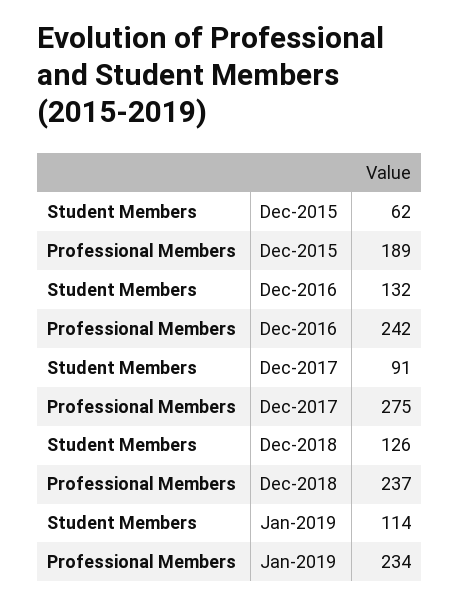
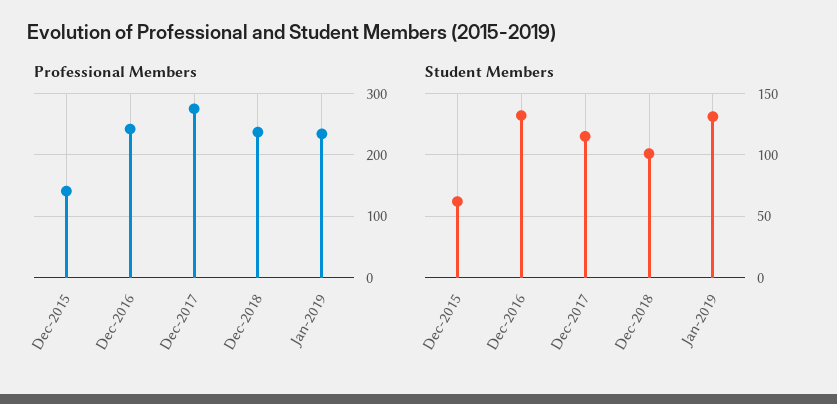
Professional Members, Dec-2015: 189 -> 140
Student Members, Dec-2017: 91 -> 115
Student Members, Dec-2018: 126 -> 100
Student Members, Jan-2019: 114 -> 130

